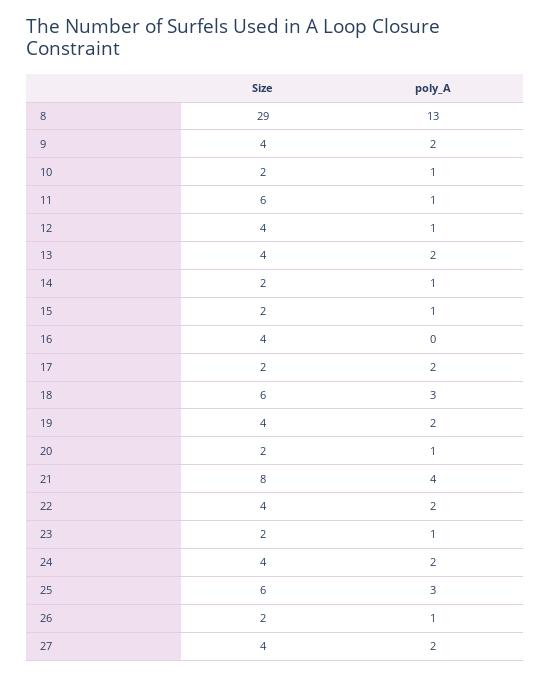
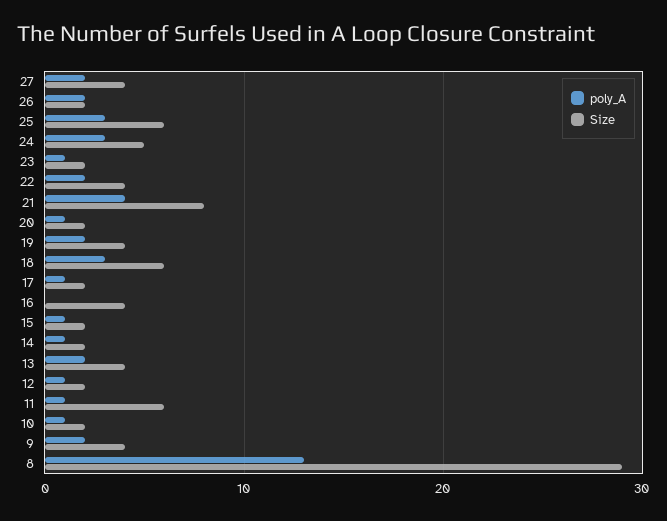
Size, 12: 4 -> 2
poly_A, 17: 2 -> 1
Size, 24: 4 -> 5
poly_A, 24: 2 -> 3
poly_A, 26: 1 -> 2

